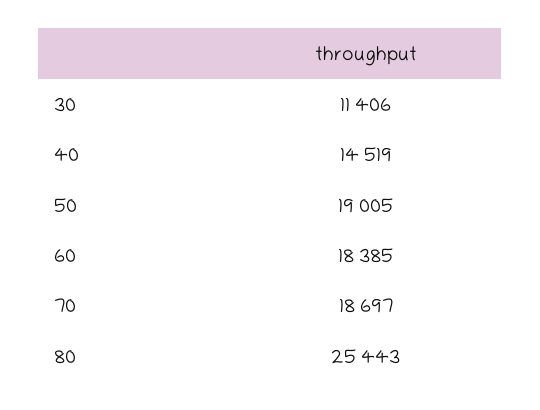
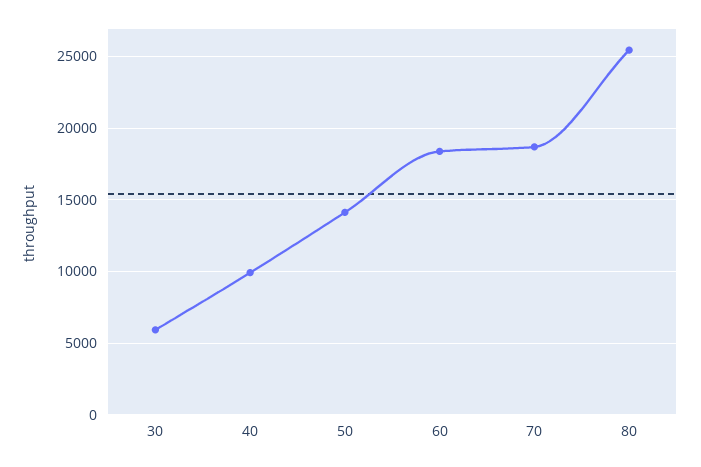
30: 11406 -> 6000
40: 14519 -> 10000
50: 19005 -> 14000

